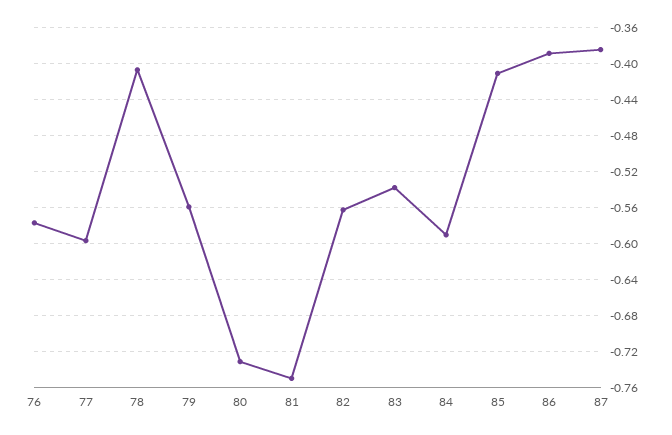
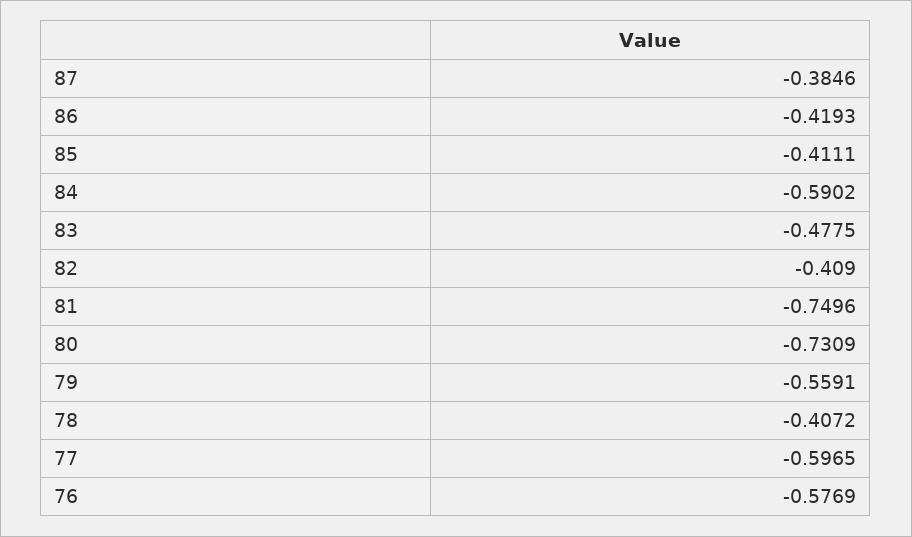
82: -0.56 -> -0.409
83: -0.54 -> -0.4775
86: -0.39 -> -0.4193

